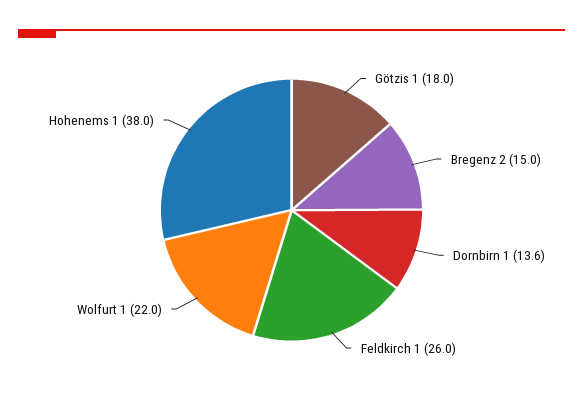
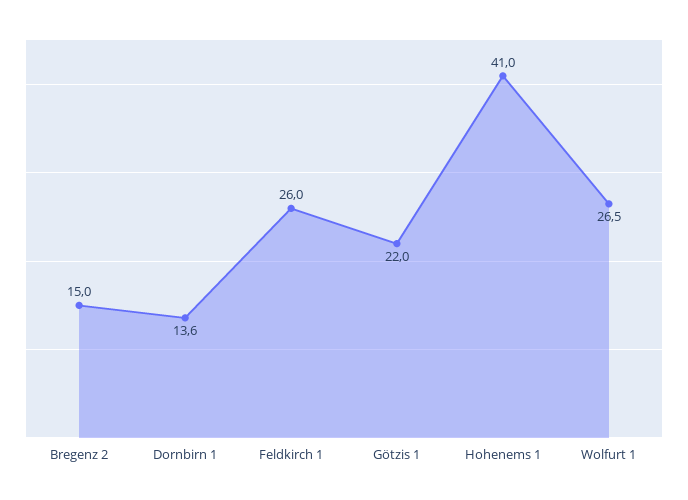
Götzis 1: 18 -> 22
Wolfurt 1: 22 -> 26.5
Hohenems 1: 38 -> 41

